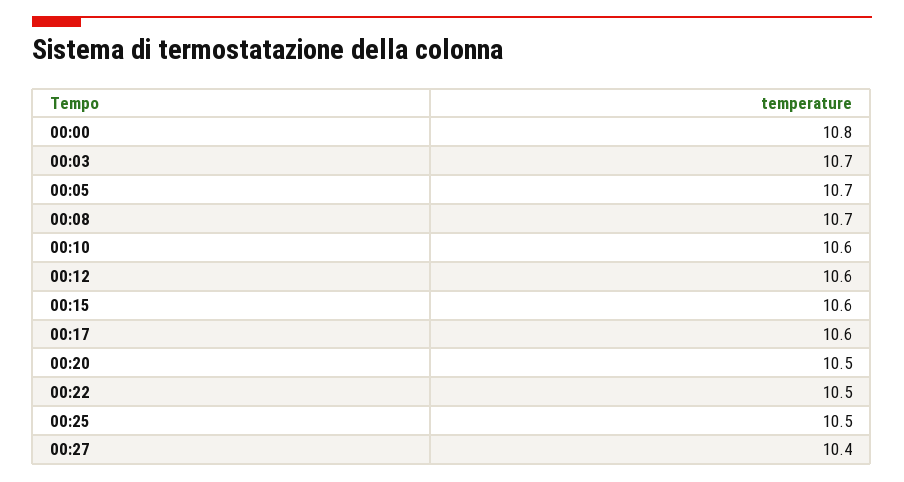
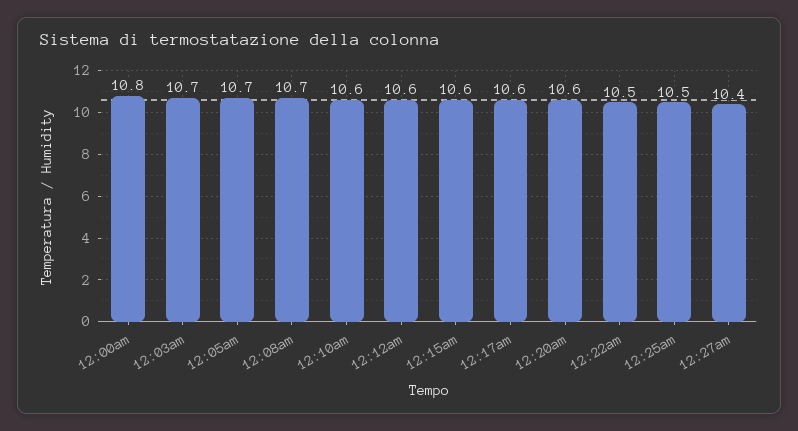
00:20: 10.5 -> 10.6

